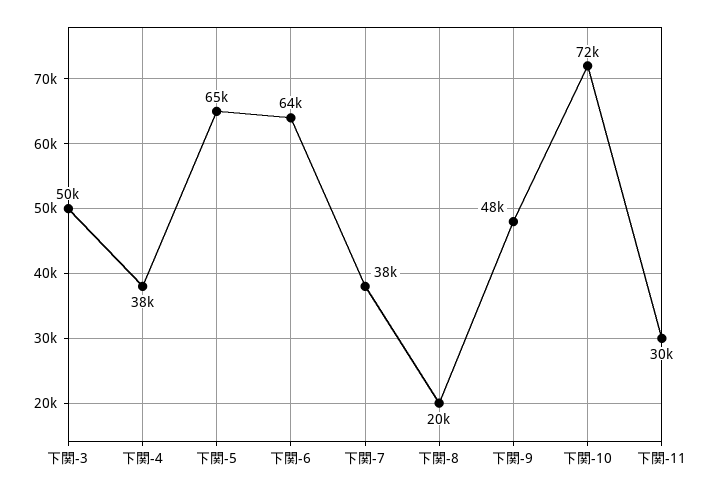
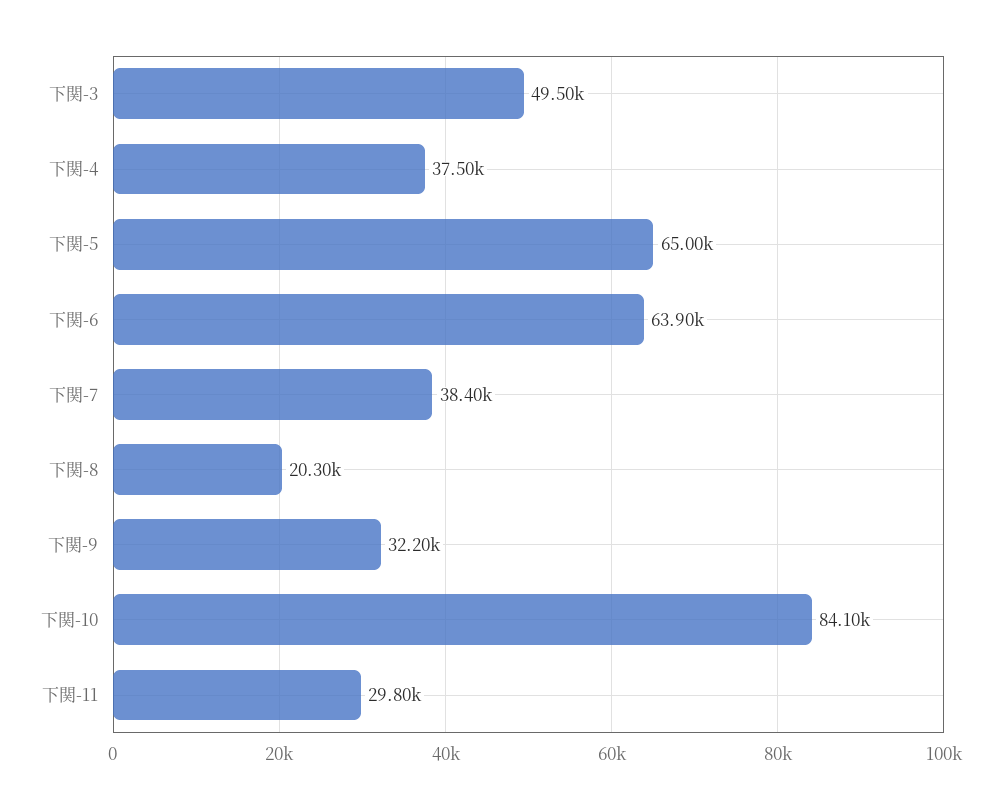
下関-9: 48000 -> 32200
下関-10: 72000 -> 84100

